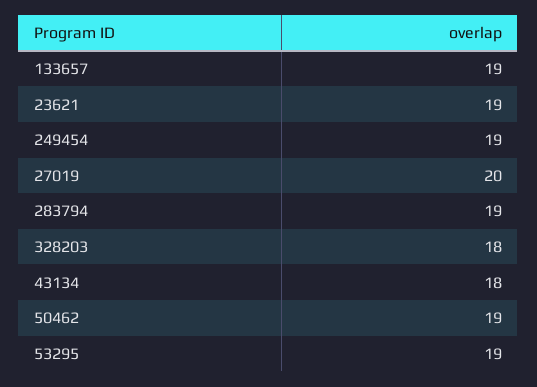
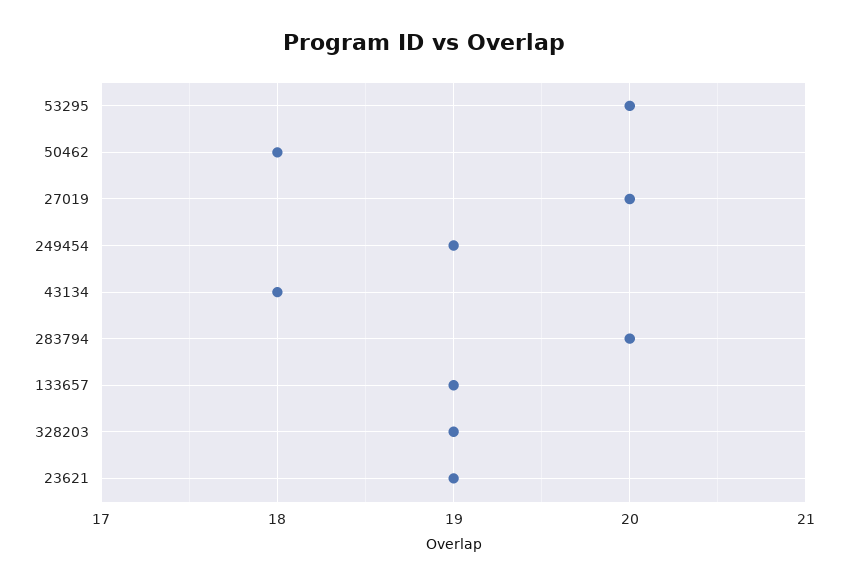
283794: 19 -> 20
328203: 18 -> 19
50462: 19 -> 18
53295: 19 -> 20

